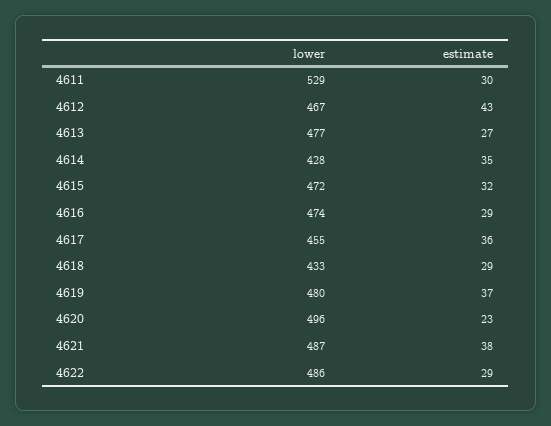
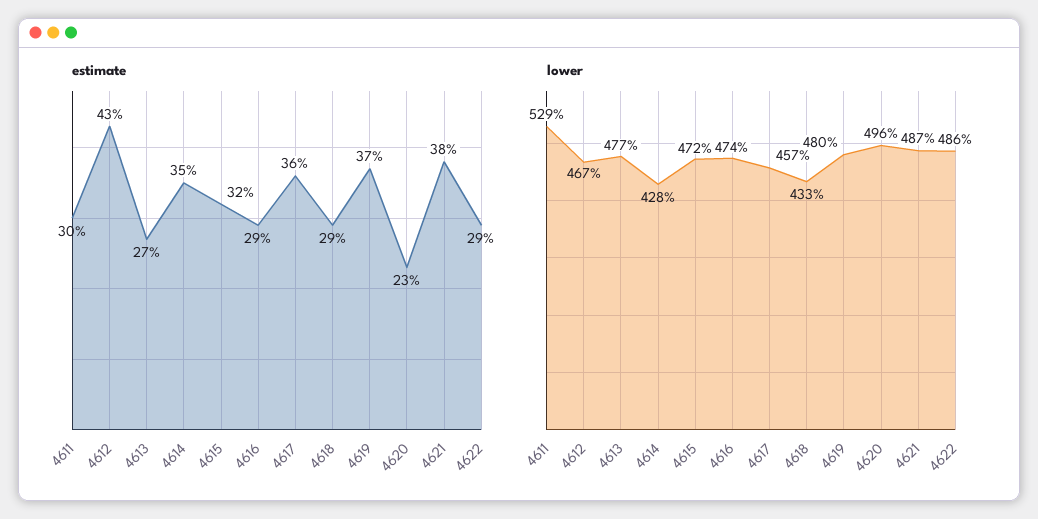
lower, 4617: 455 -> 457

